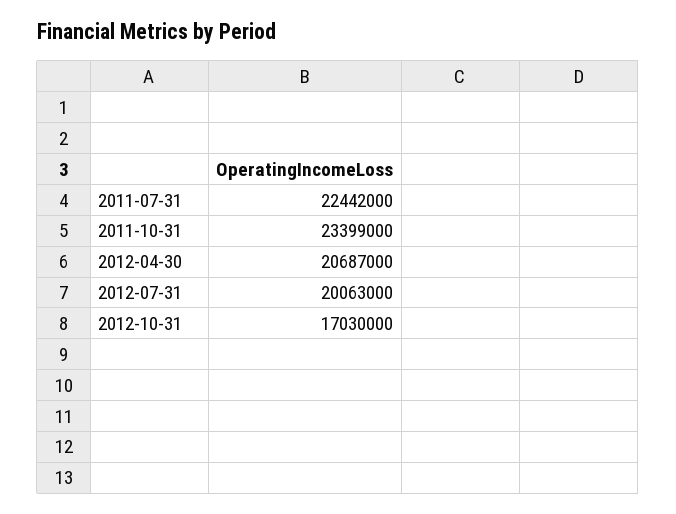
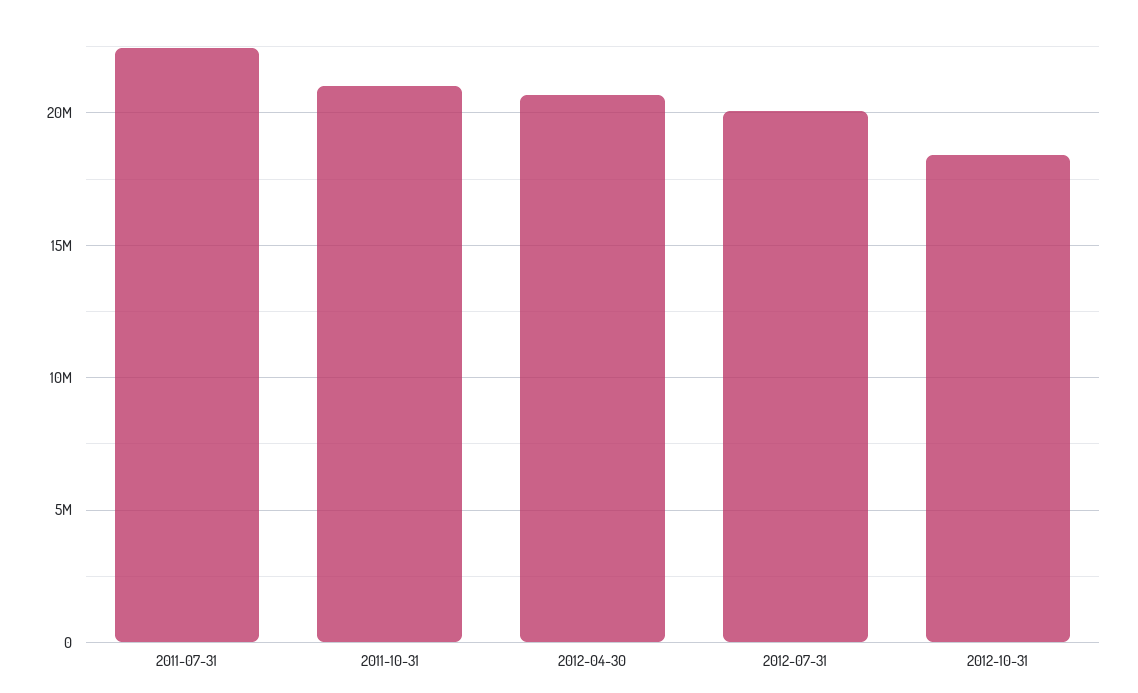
2011-10-31: 23399000 -> 21000000
2012-10-31: 17030000 -> 18500000

